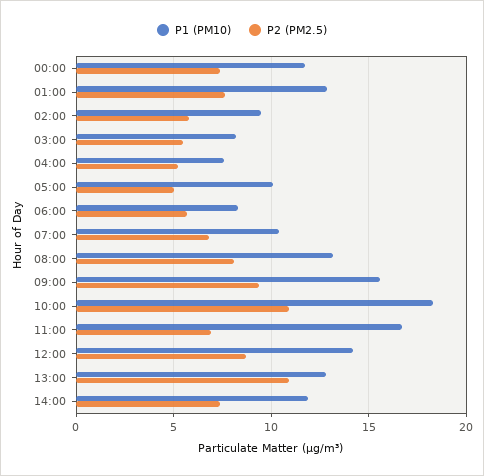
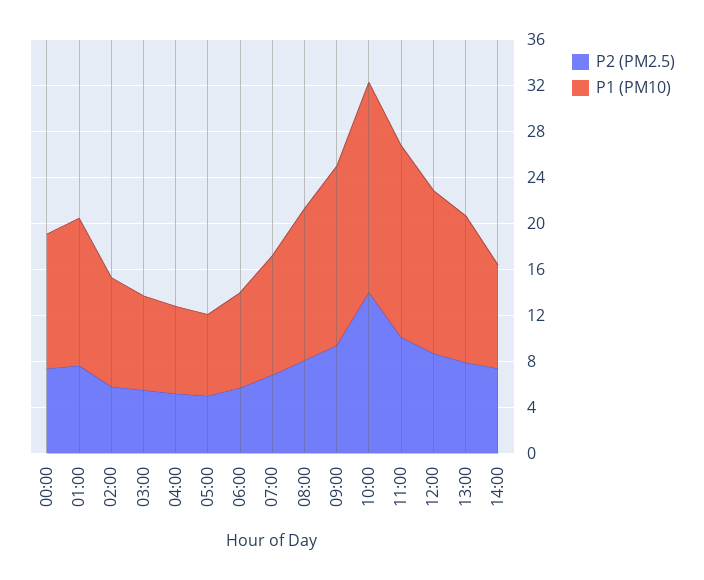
P1 (PM10), 05:00: 10 -> 7
P2 (PM2.5), 10:00: 11 -> 14
P2 (PM2.5), 11:00: 7 -> 10
P2 (PM2.5), 13:00: 11 -> 8
P1 (PM10), 14:00: 12 -> 9

